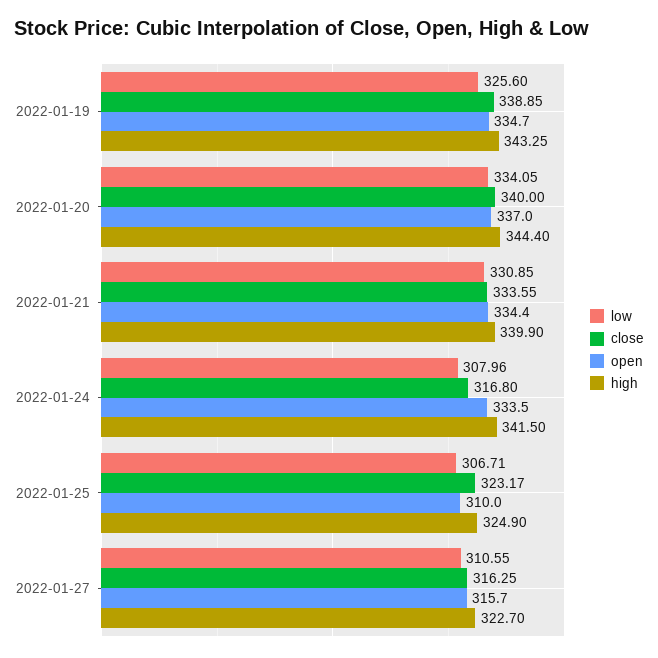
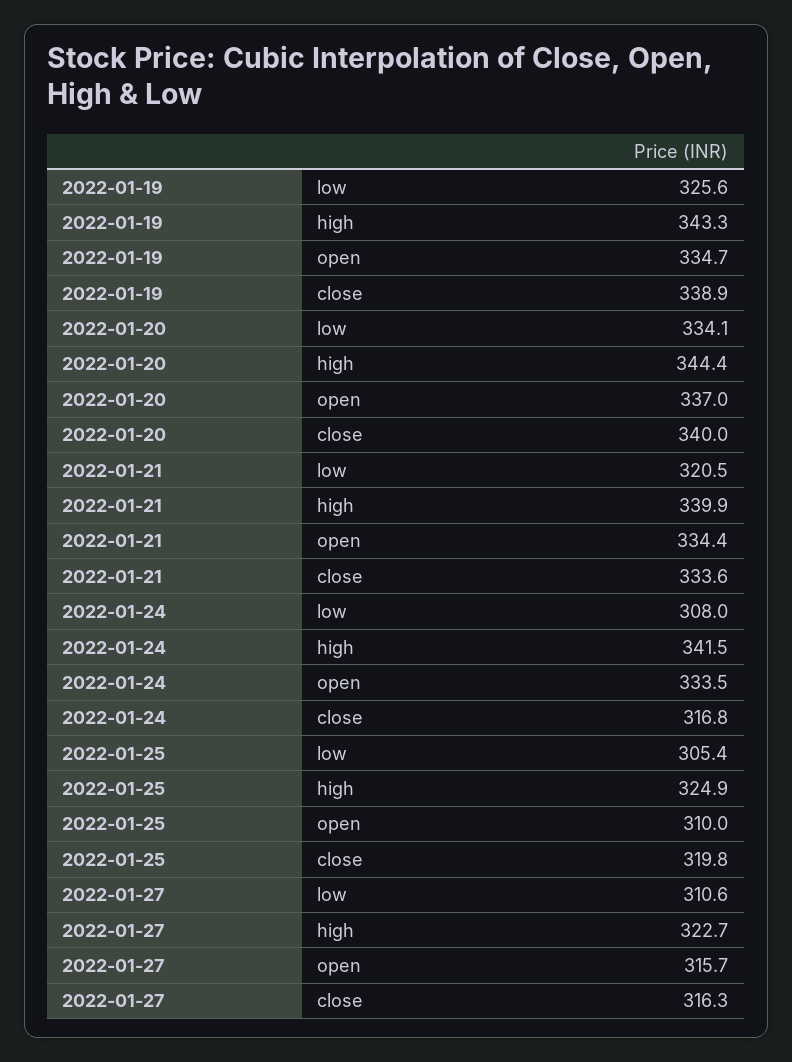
low, 2022-01-21: 330.85 -> 320.5
low, 2022-01-25: 306.71 -> 305.4
close, 2022-01-25: 323.17 -> 319.8

